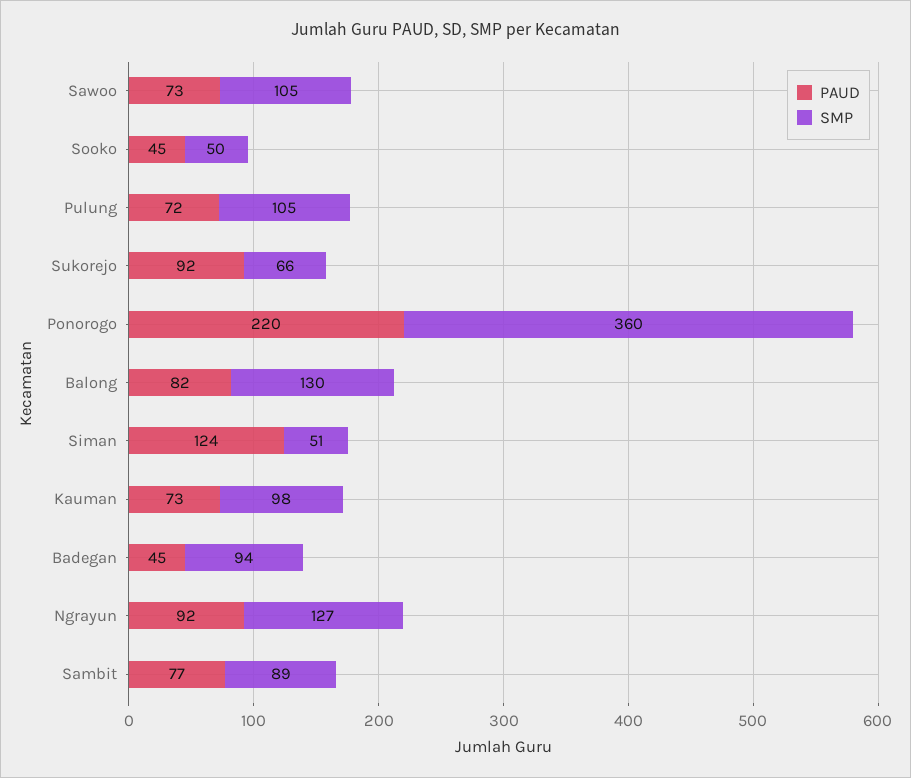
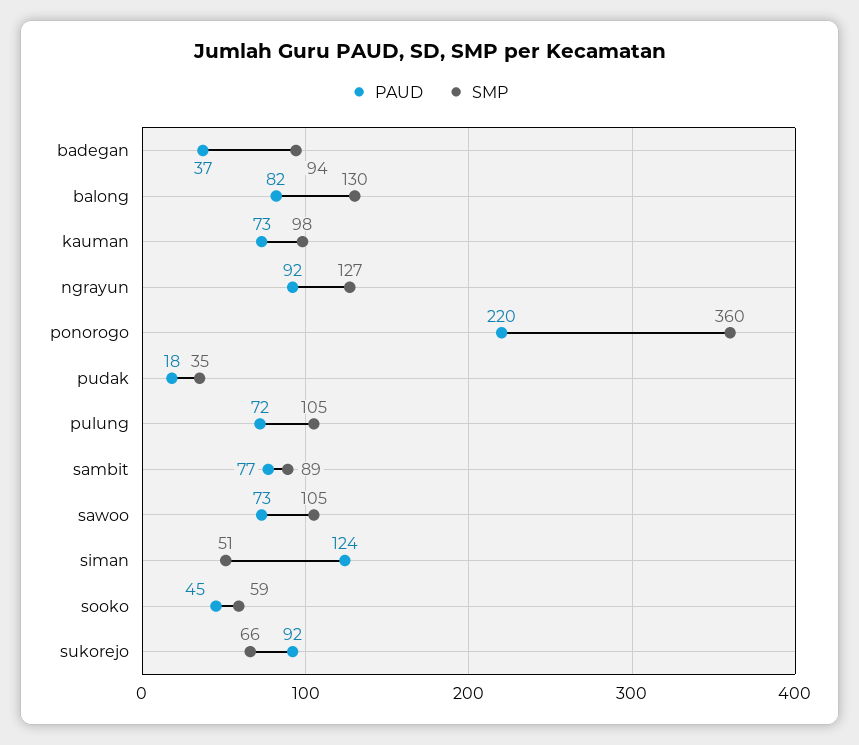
SMP, Sooko: 50 -> 59
PAUD, Badegan: 45 -> 37
PAUD, pudak: none -> 18
SMP, pudak: none -> 35

